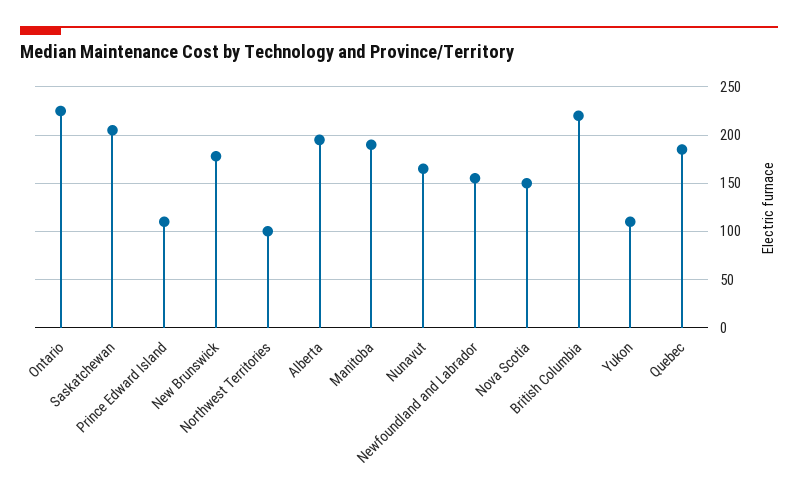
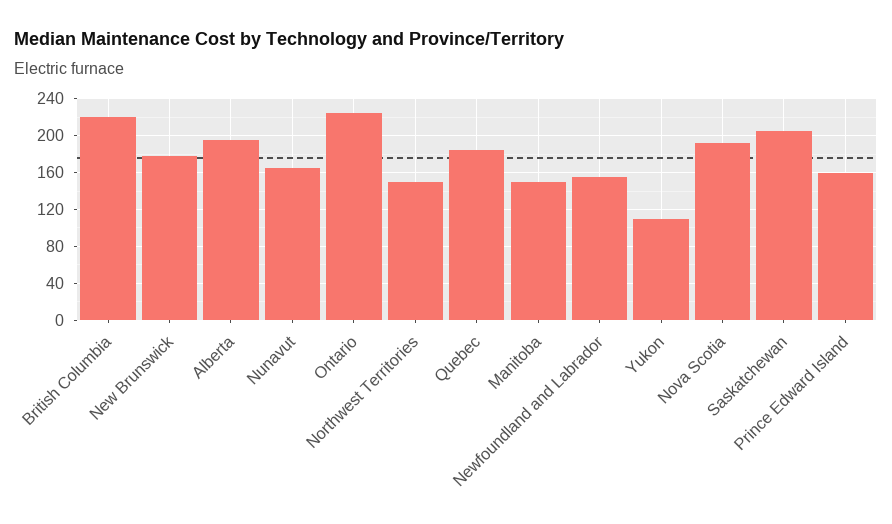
Prince Edward Island: 110 -> 160
Northwest Territories: 100 -> 150
Manitoba: 190 -> 150
Nova Scotia: 150 -> 190

